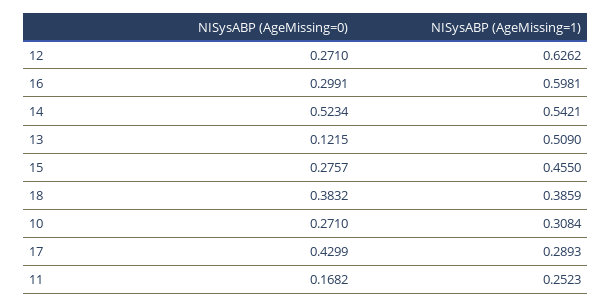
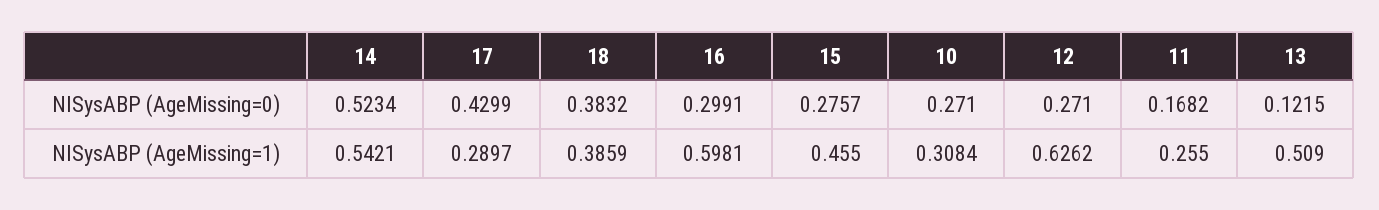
NISysABP (AgeMissing=1), 17: 0.2893 -> 0.2897
NISysABP (AgeMissing=1), 11: 0.2523 -> 0.255

